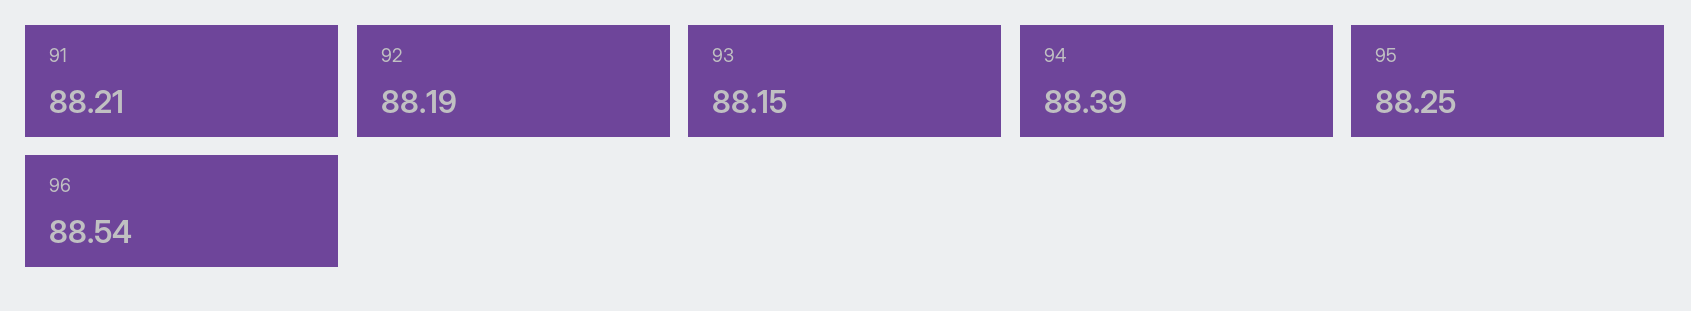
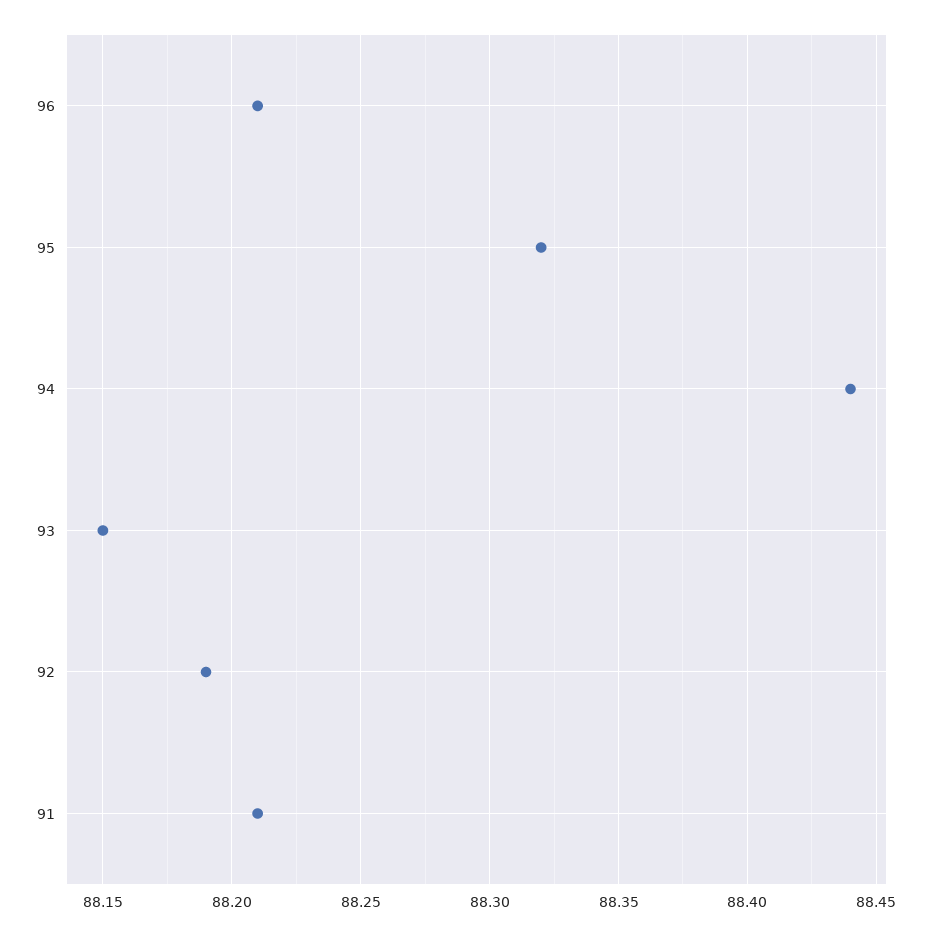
94: 88.39 -> 88.44
95: 88.25 -> 88.32
96: 88.54 -> 88.21

